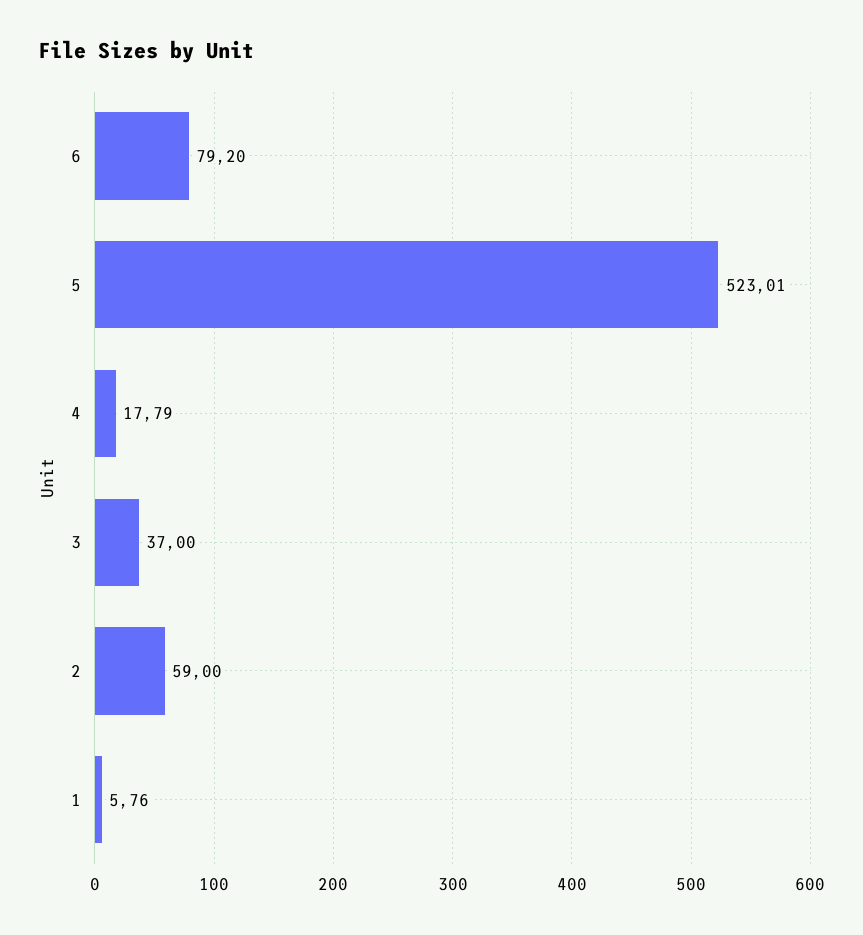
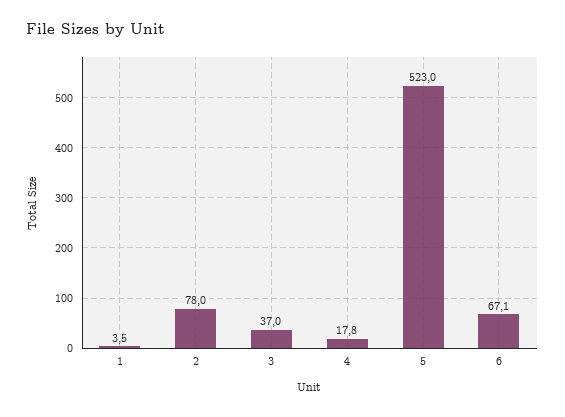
6: 79.2 -> 67.1
2: 59 -> 78
1: 5.76 -> 3.5

